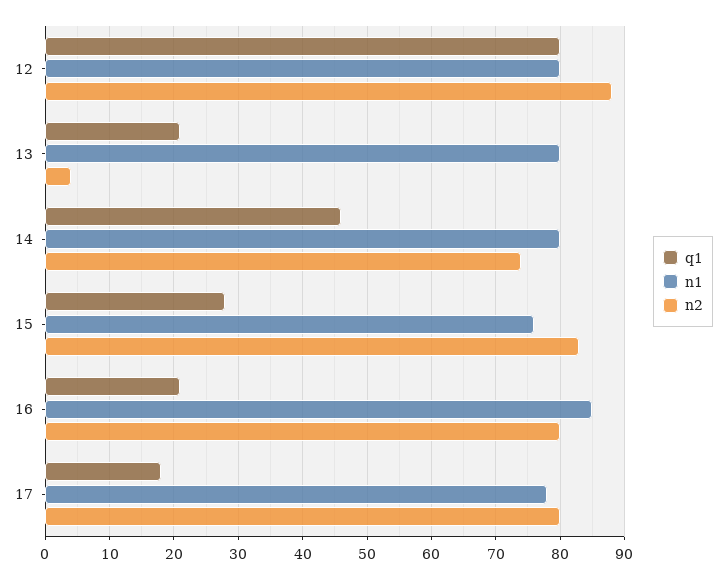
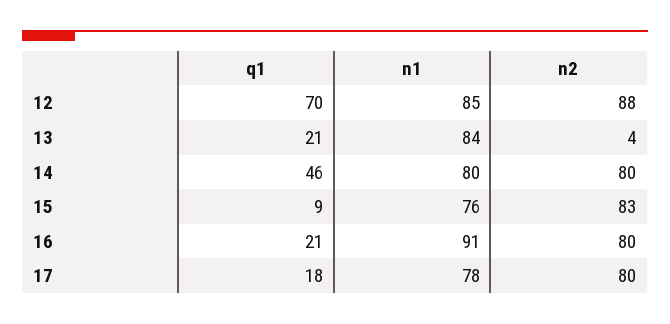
q1, 12: 80 -> 70
n1, 12: 80 -> 85
n1, 13: 80 -> 84
n2, 14: 74 -> 80
q1, 15: 28 -> 9
n1, 16: 85 -> 91

